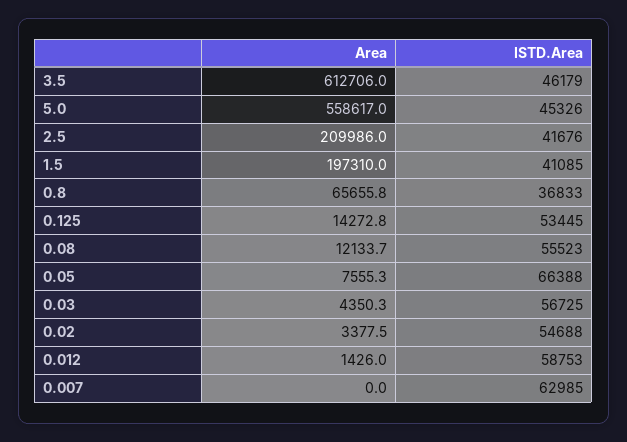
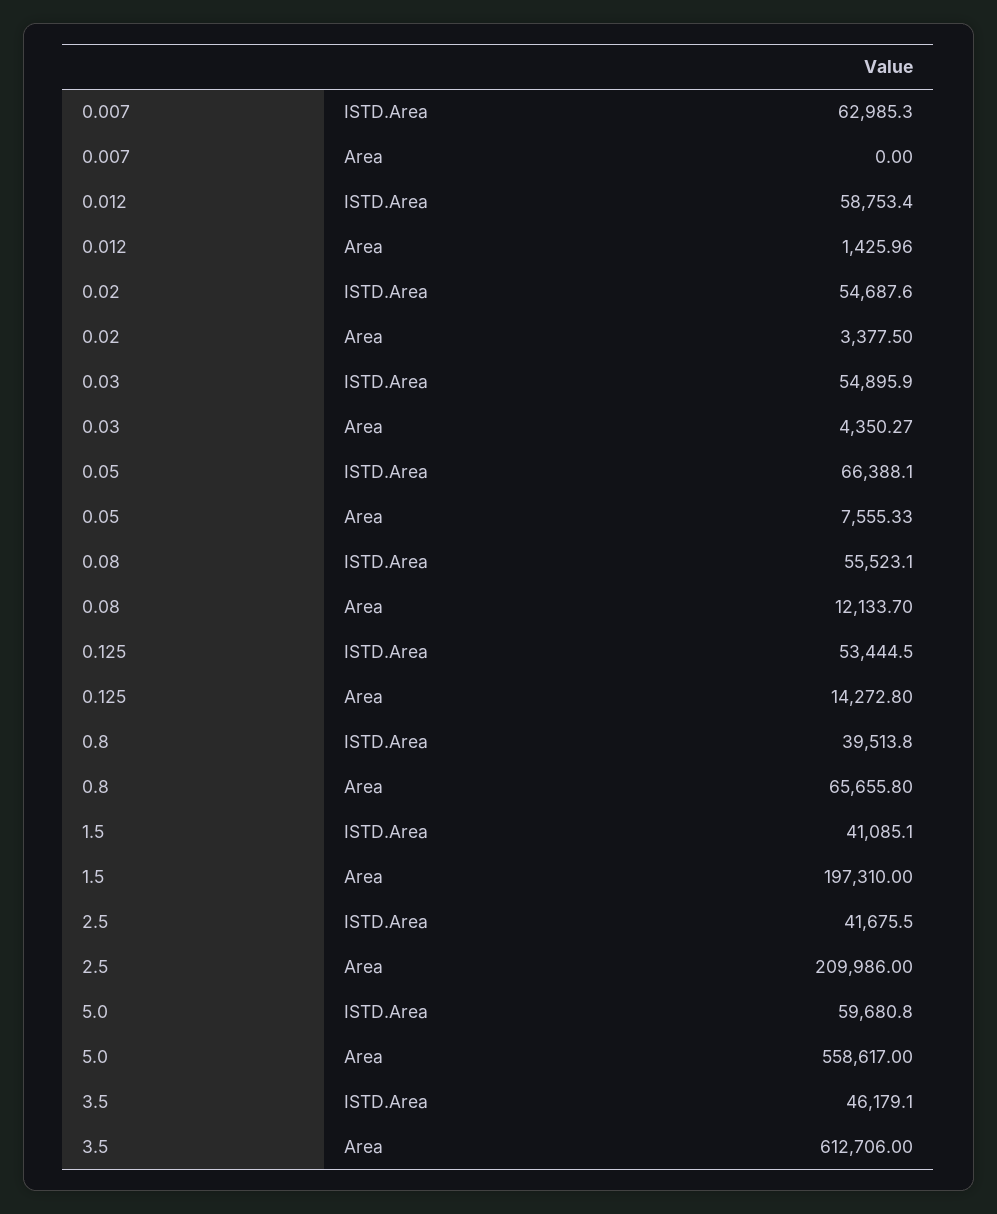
ISTD.Area, 5.0: 45326 -> 59680.8
ISTD.Area, 0.8: 36833 -> 39513.8
ISTD.Area, 0.03: 56725 -> 54895.9

